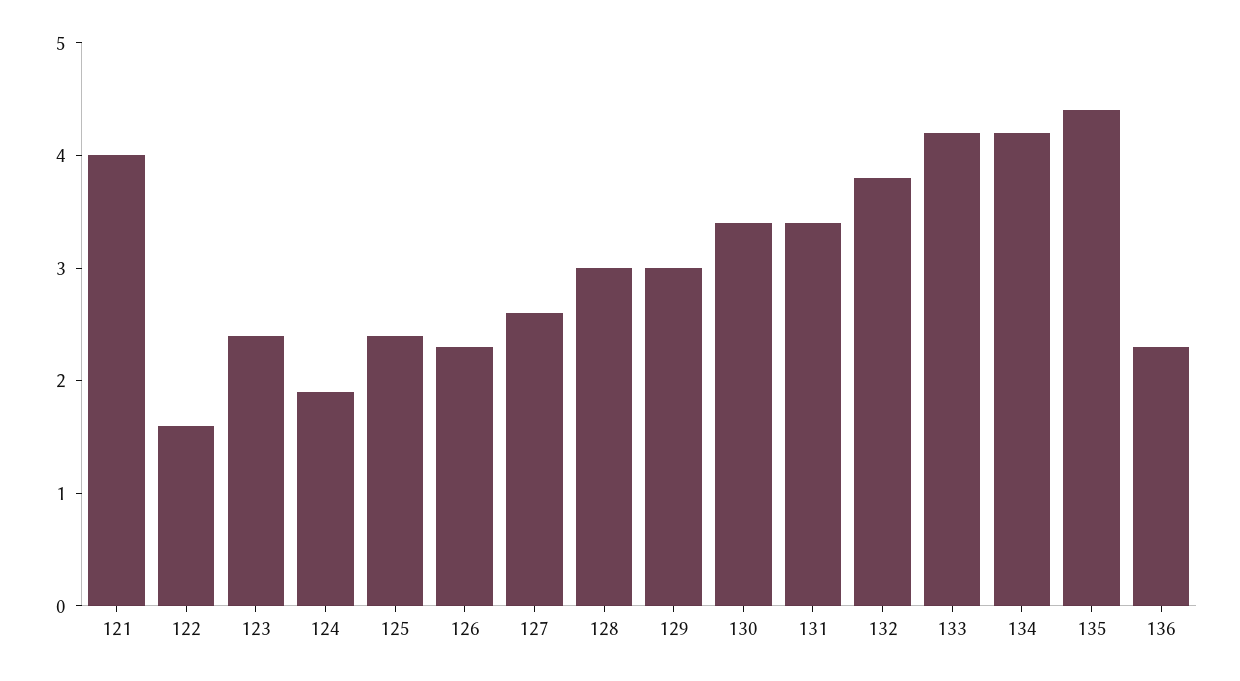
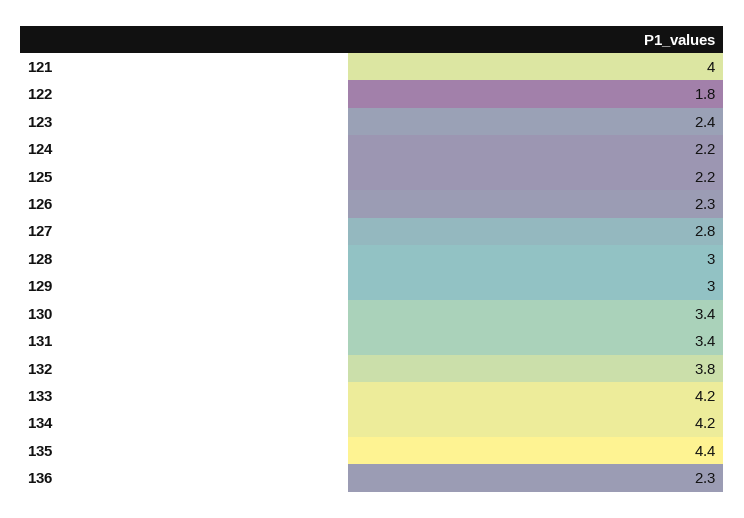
122: 1.6 -> 1.8
124: 1.9 -> 2.2
125: 2.4 -> 2.2
127: 2.6 -> 2.8

